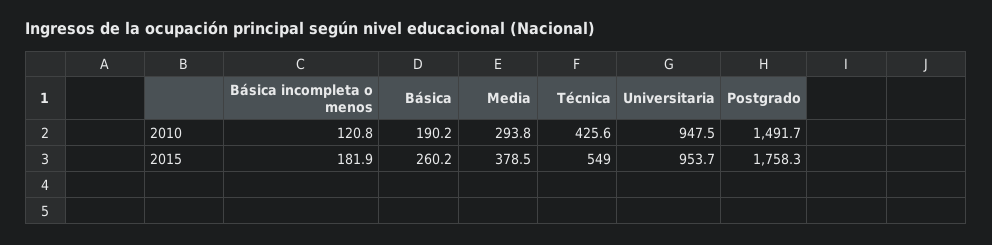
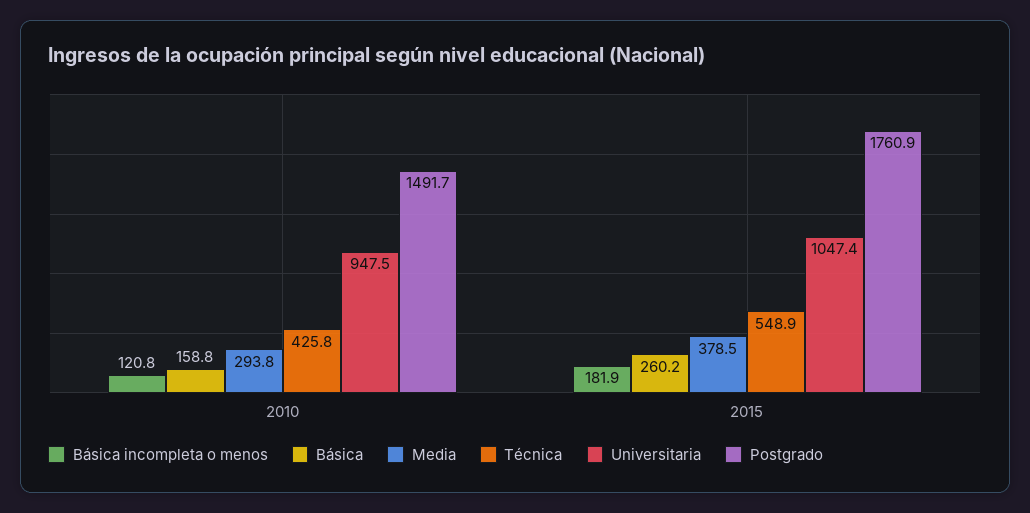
Básica, 2010: 190.2 -> 158.8
Técnica, 2010: 425.6 -> 425.8
Técnica, 2015: 549 -> 548.9
Universitaria, 2015: 953.7 -> 1047.4
Postgrado, 2015: 1758.3 -> 1760.9

